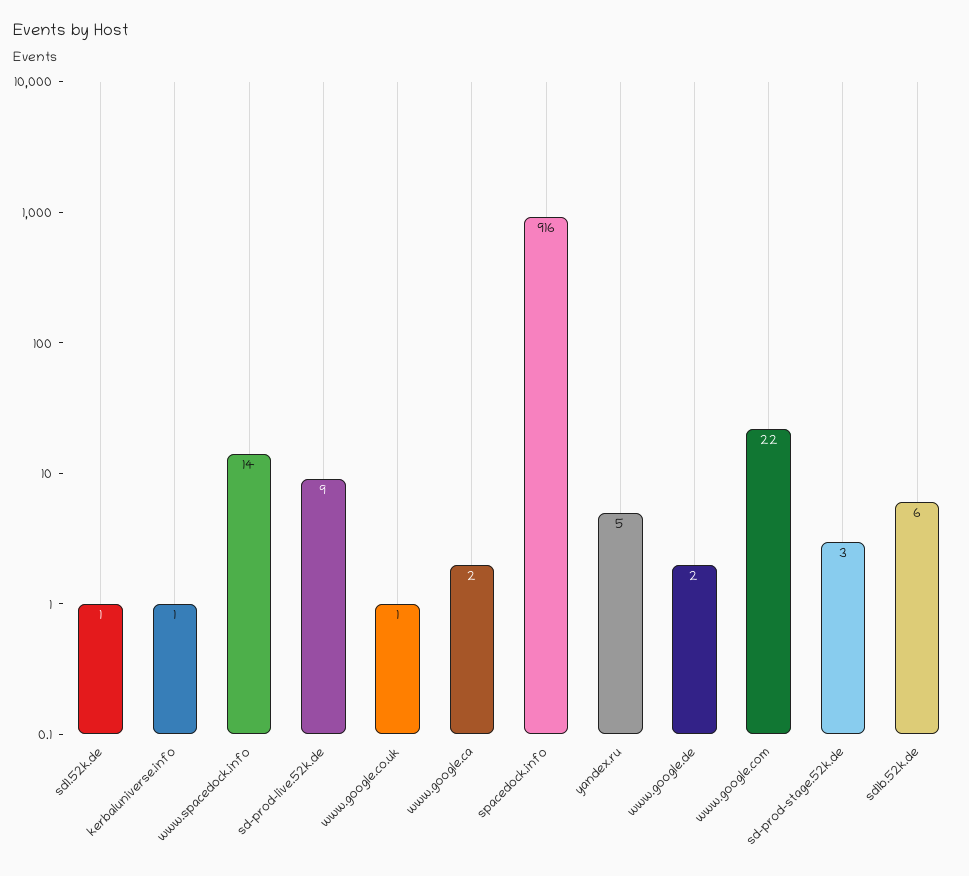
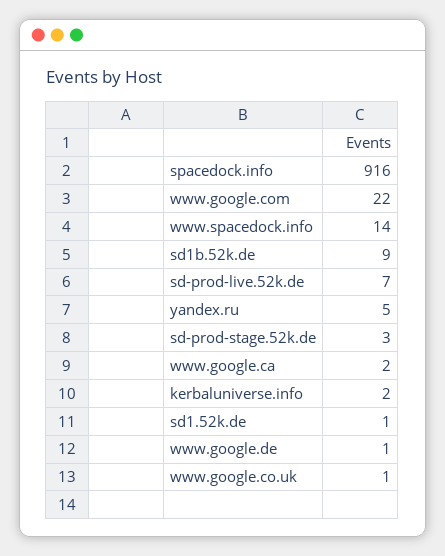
kerbaluniverse.info: 1 -> 2
sd-prod-live.52k.de: 9 -> 7
www.google.de: 2 -> 1
sd1b.52k.de: 6 -> 9

